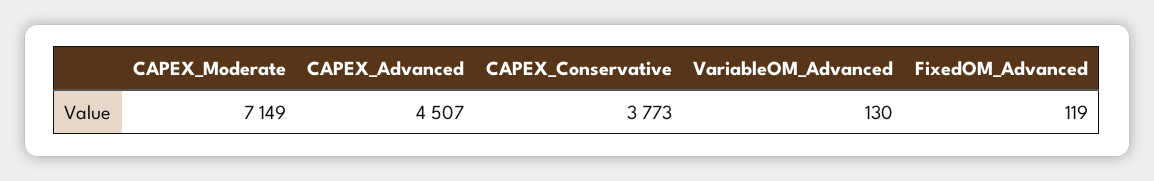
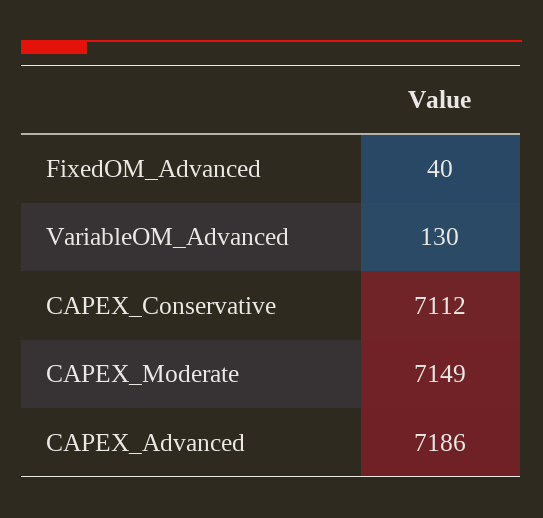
CAPEX_Advanced: 4507 -> 7186
CAPEX_Conservative: 3773 -> 7112
FixedOM_Advanced: 119 -> 40

